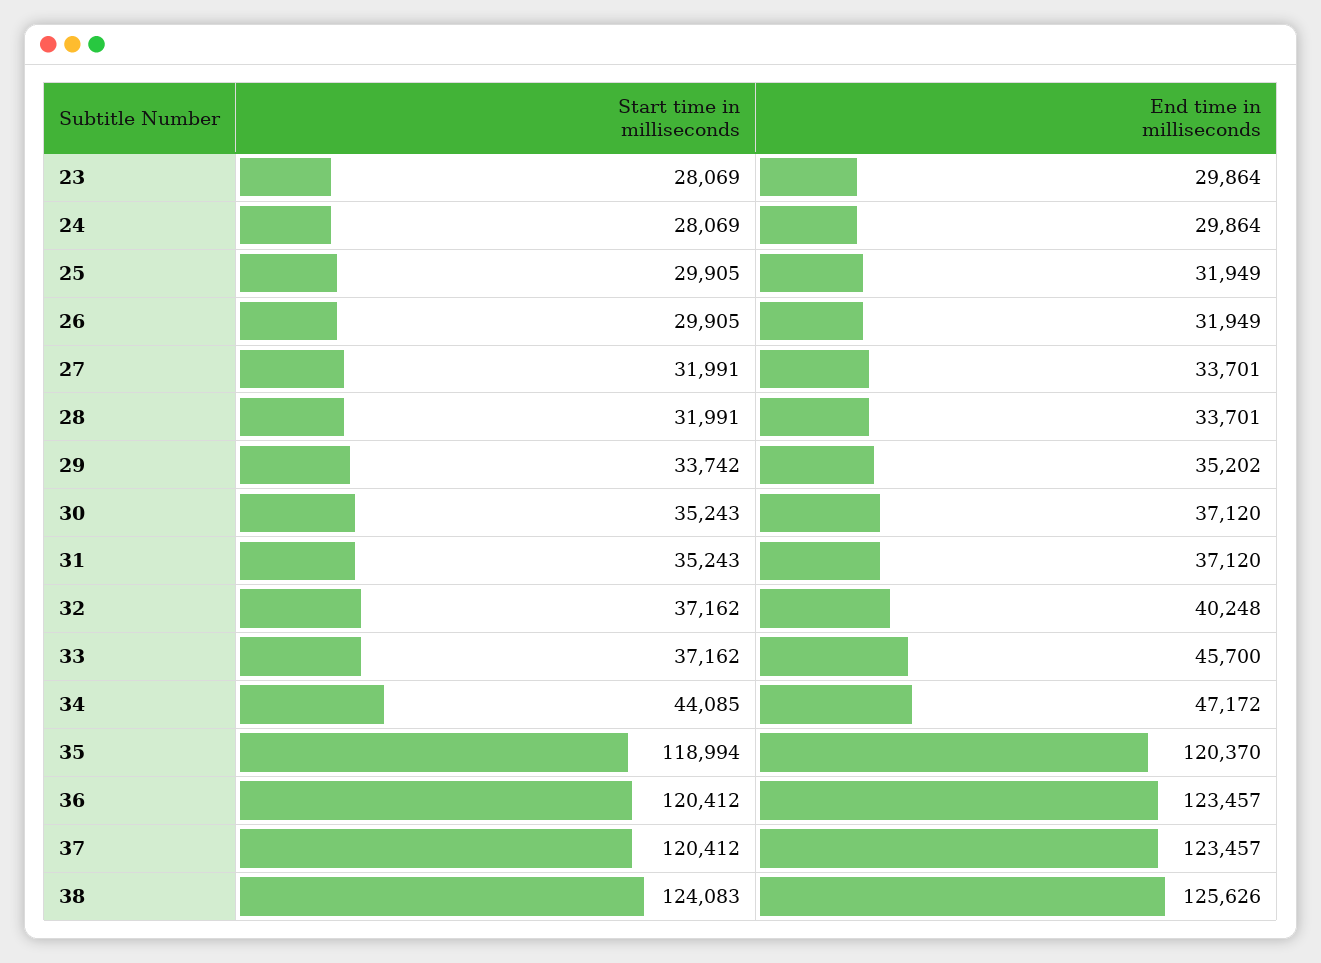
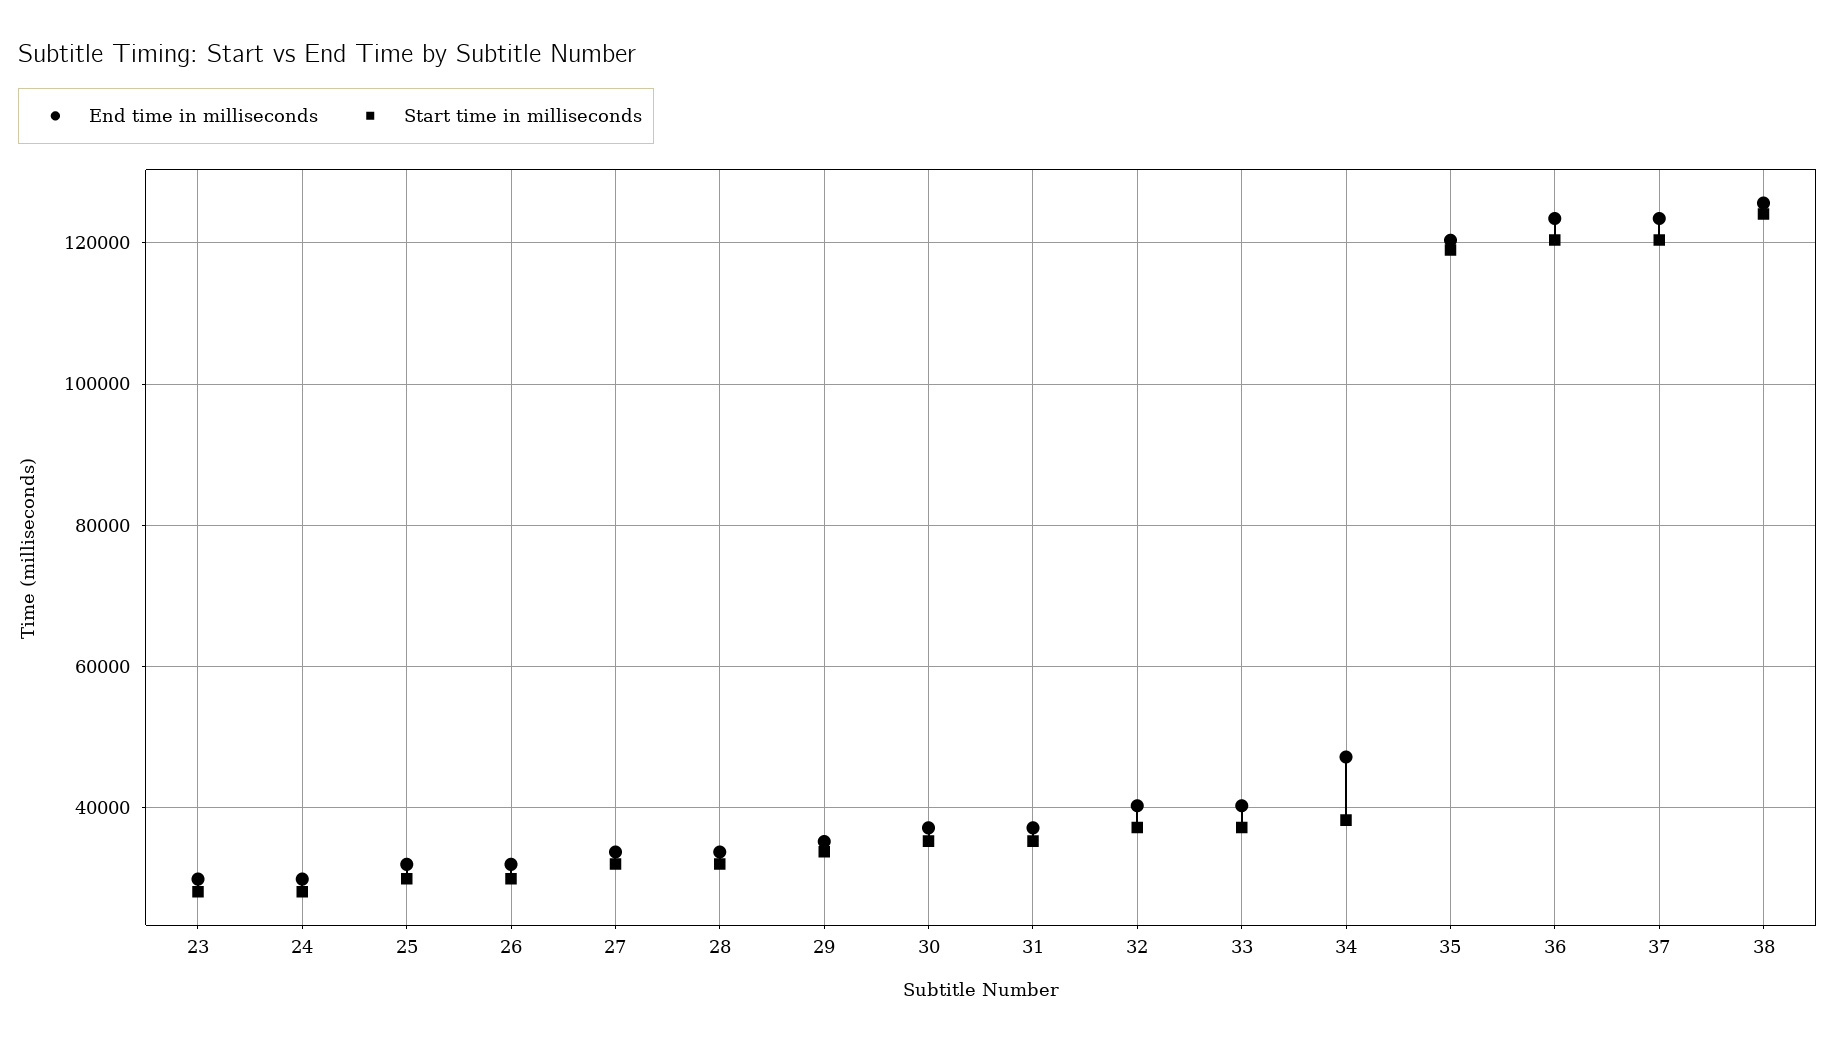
End time in milliseconds, 33: 45700 -> 40000
Start time in milliseconds, 34: 44085 -> 38000

